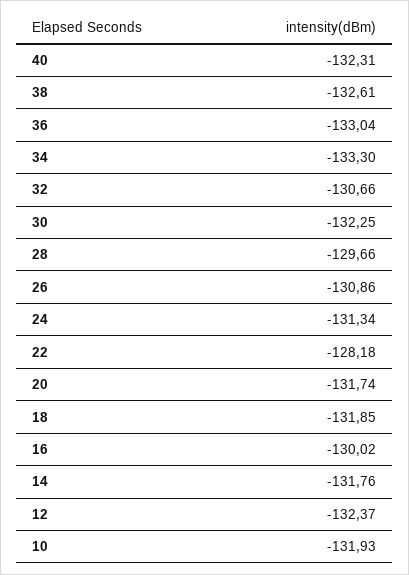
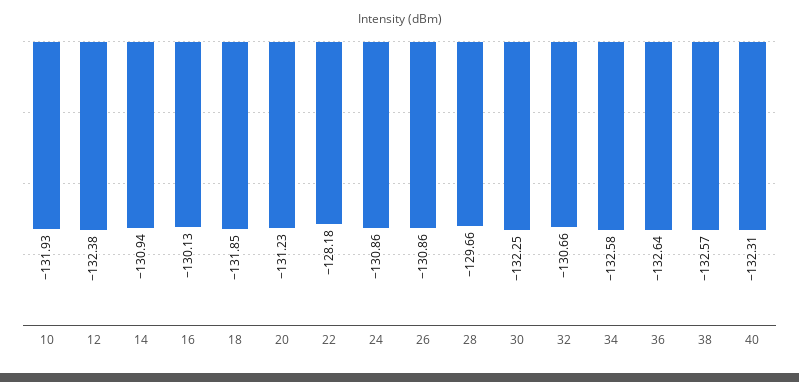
38: -132.61 -> -132.57
36: -133.04 -> -132.64
34: -133.3 -> -132.58
24: -131.34 -> -130.86
20: -131.74 -> -131.23
16: -130.02 -> -130.13
14: -131.76 -> -130.94
12: -132.37 -> -132.38

